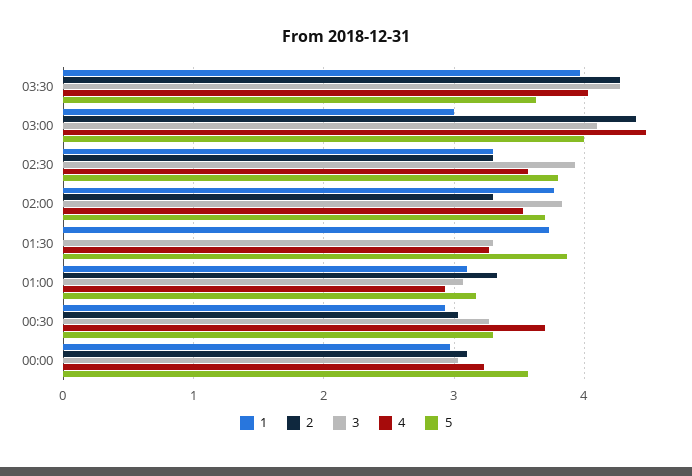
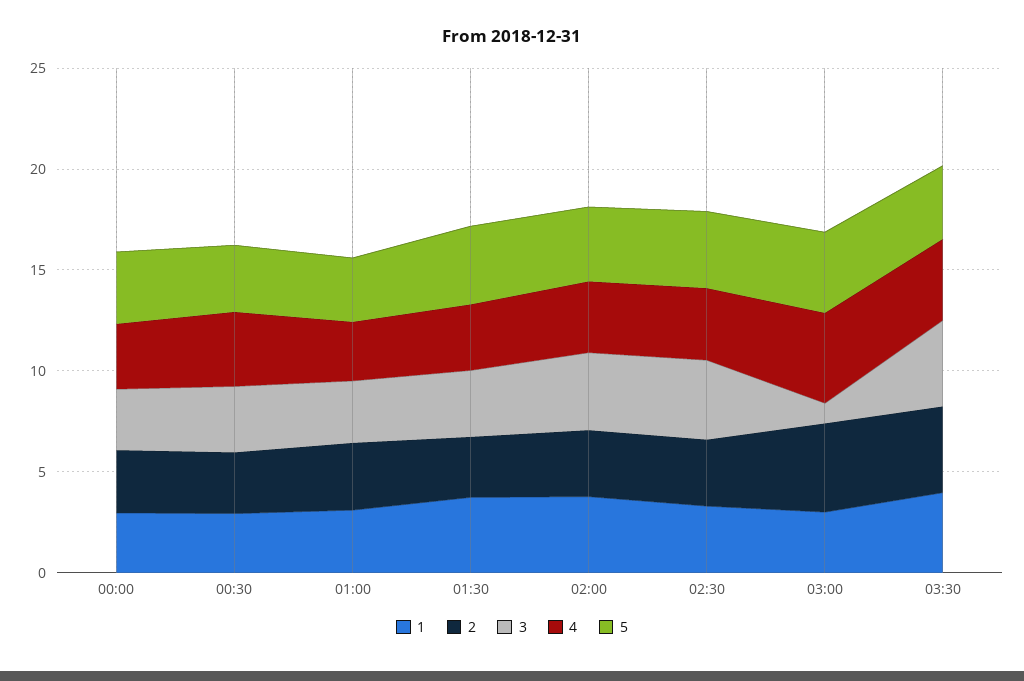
3, 03:00: 4.1 -> 1
2, 01:30: 0 -> 3

